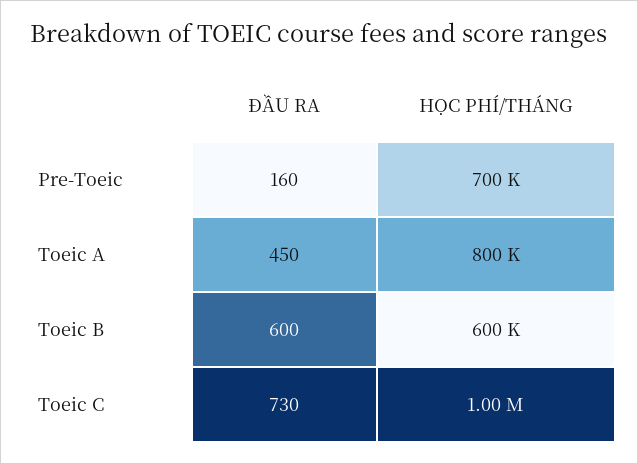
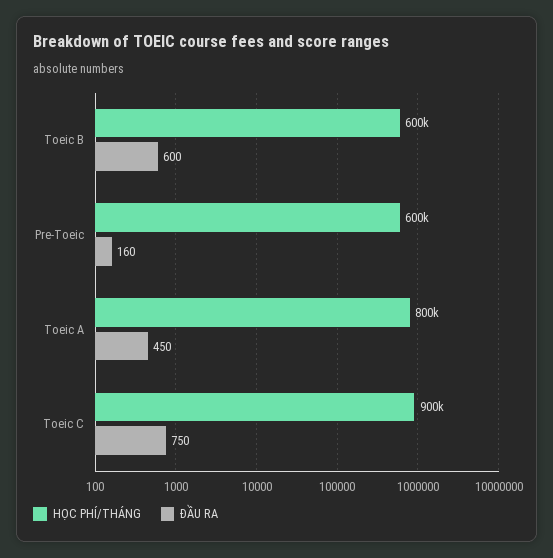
HỌC PHÍ/THÁNG, Pre-Toeic: 700000 -> 600000
ĐẦU RA, Toeic C: 730 -> 750
HỌC PHÍ/THÁNG, Toeic C: 1000000 -> 900000

